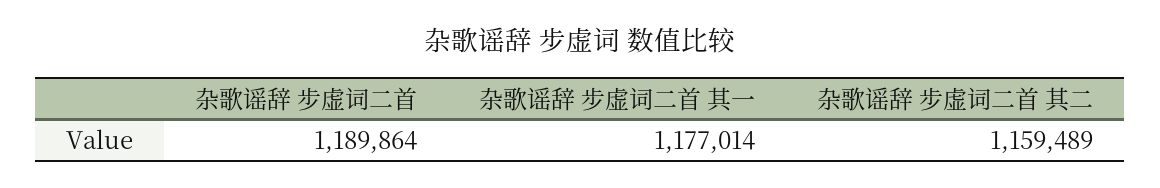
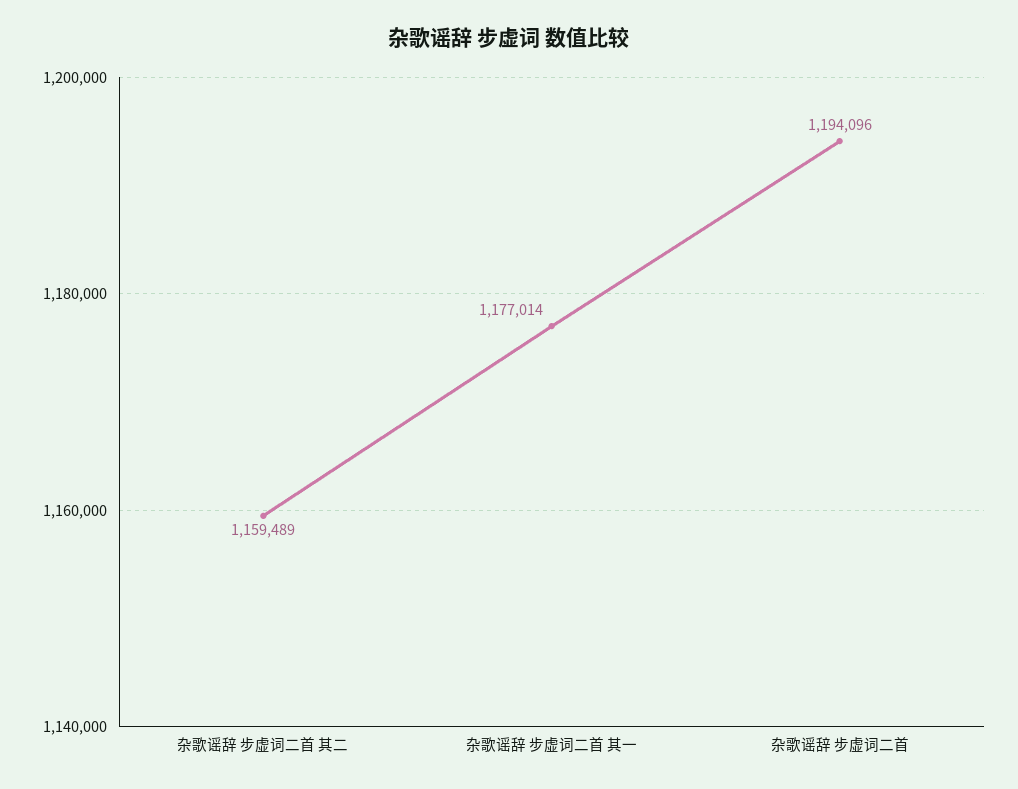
杂歌谣辞 步虚词二首: 1189864 -> 1194096

